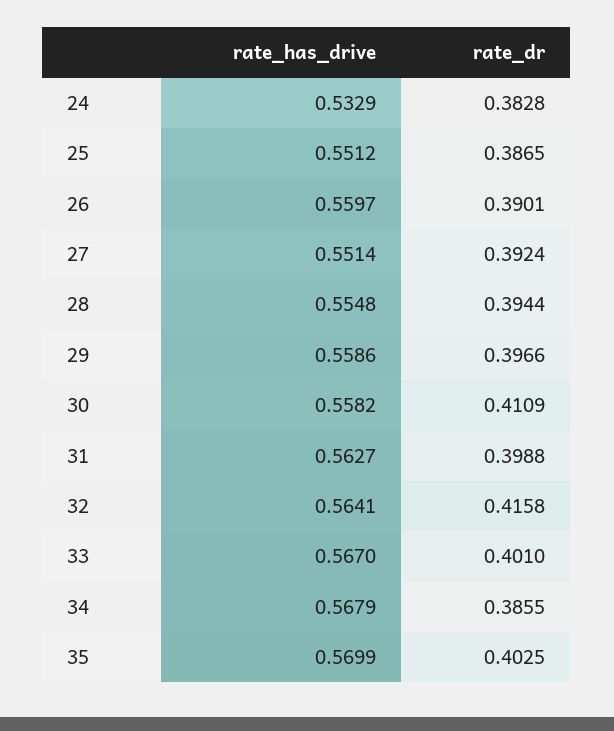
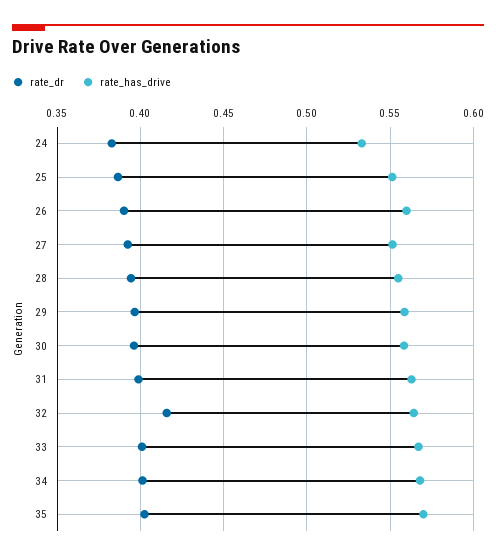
rate_dr, 30: 0.4109 -> 0.395
rate_dr, 34: 0.3855 -> 0.4

